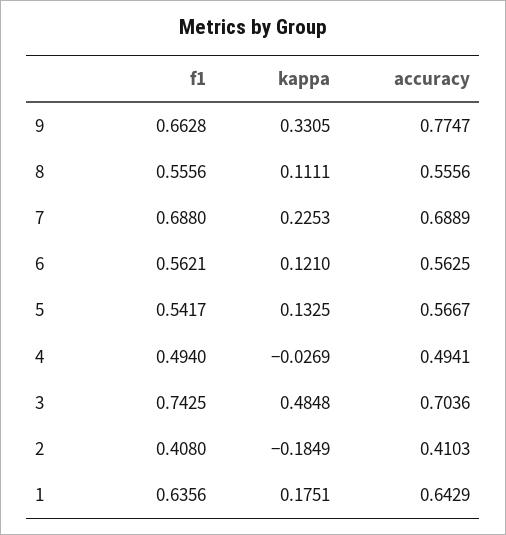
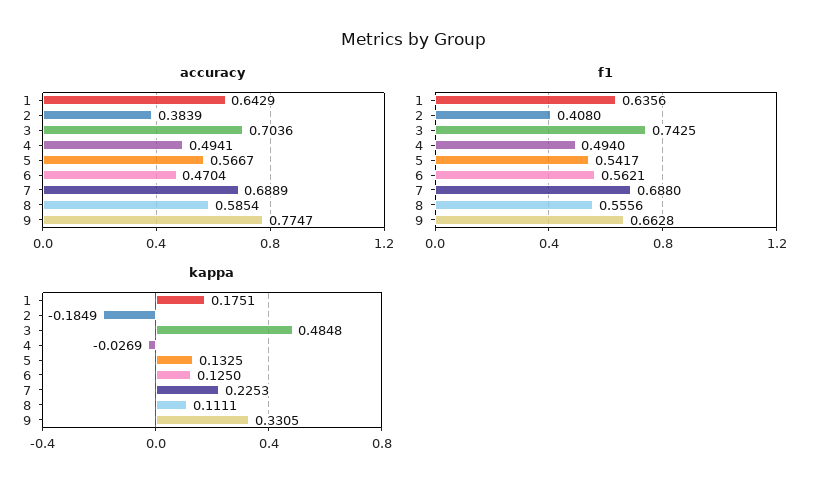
accuracy, 8: 0.5556 -> 0.5854
kappa, 6: 0.121 -> 0.125
accuracy, 6: 0.5625 -> 0.4704
accuracy, 2: 0.4103 -> 0.3839

